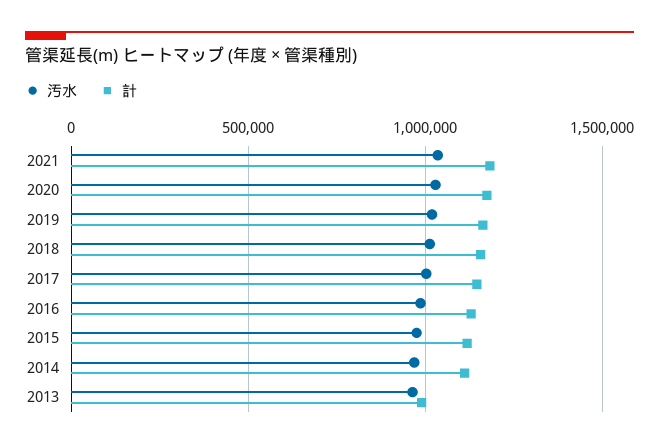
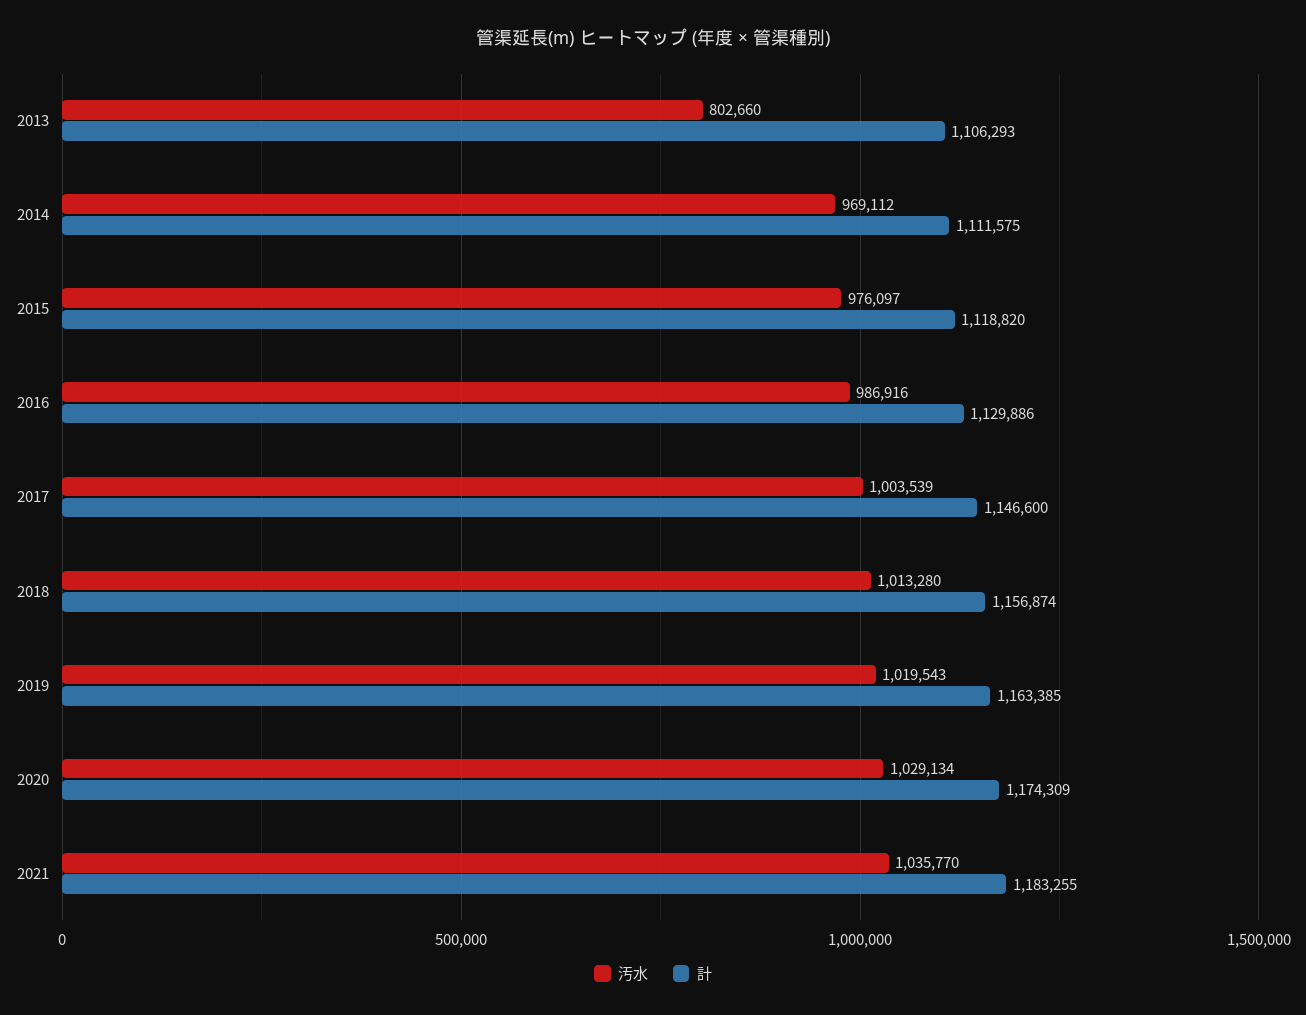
汚水, 2013: 950000 -> 802660
計, 2013: 1000000 -> 1106293

